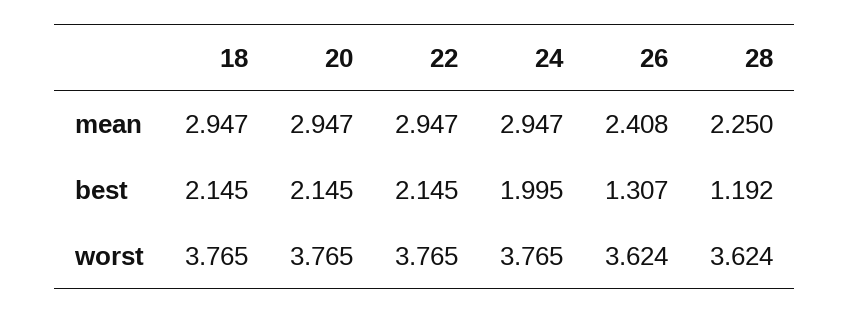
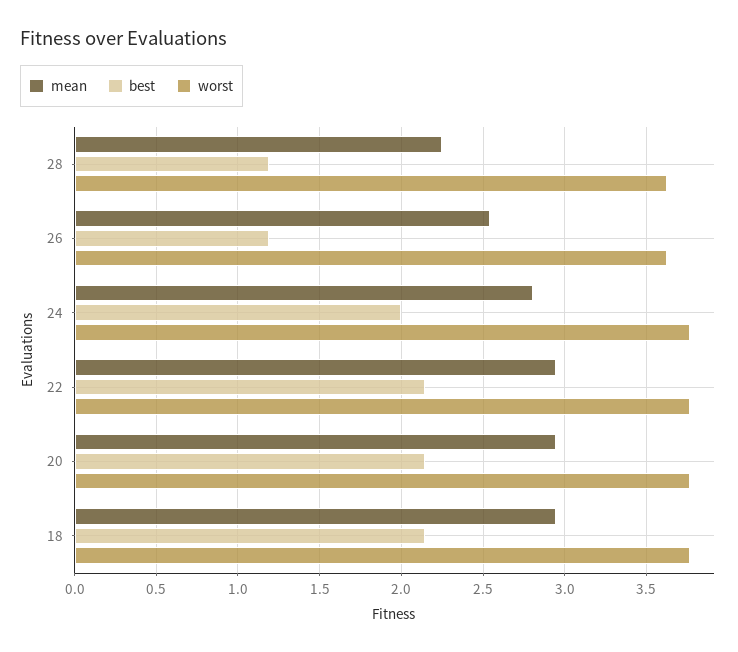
mean, 24: 2.947 -> 2.8
mean, 26: 2.408 -> 2.55
best, 26: 1.307 -> 1.2

